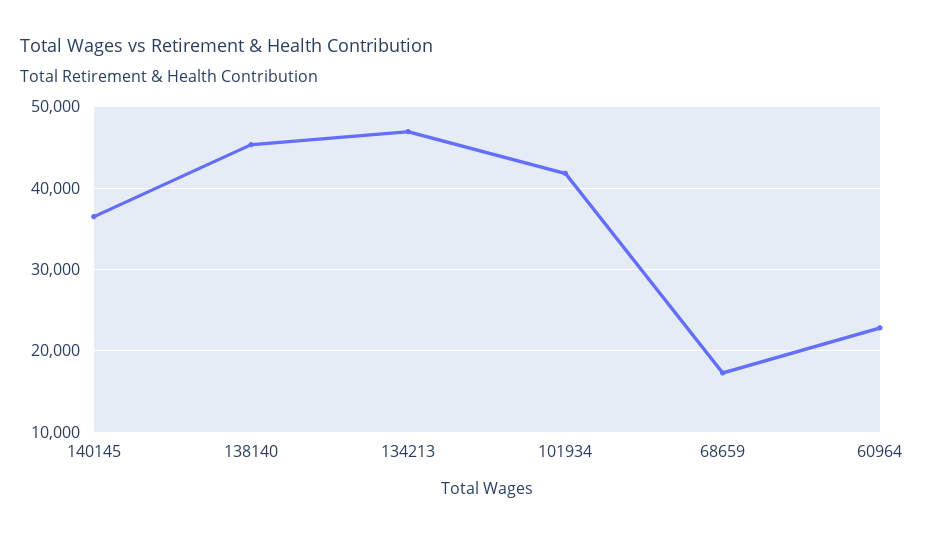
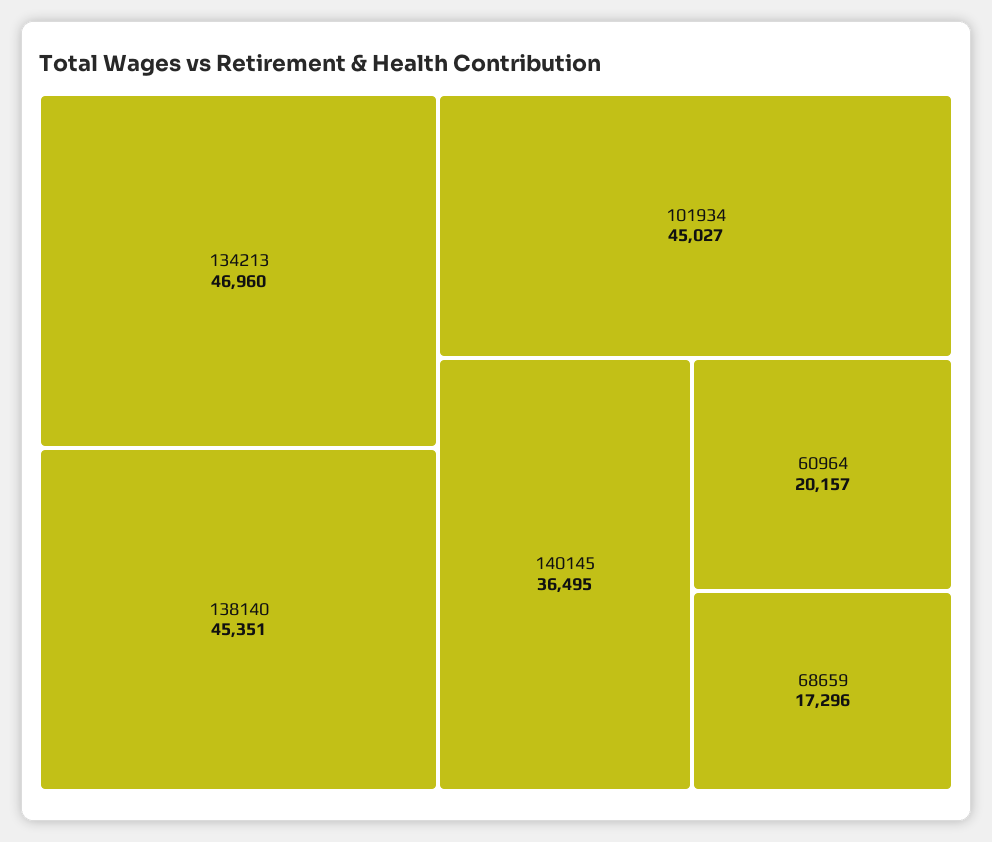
101934: 42000 -> 45027
60964: 23000 -> 20157

